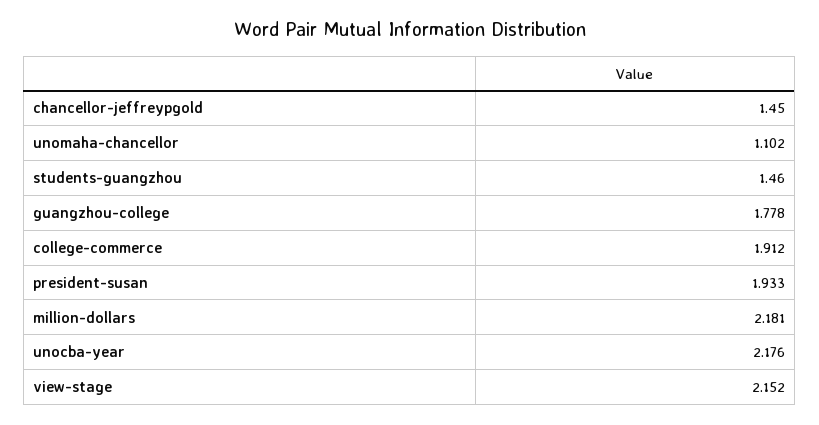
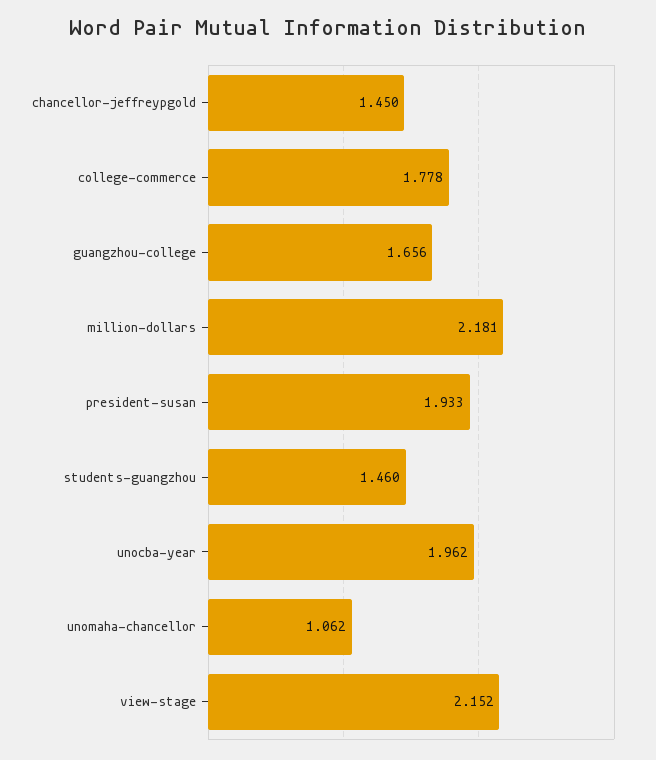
unomaha-chancellor: 1.102 -> 1.062
guangzhou-college: 1.778 -> 1.656
college-commerce: 1.912 -> 1.778
unocba-year: 2.176 -> 1.962

